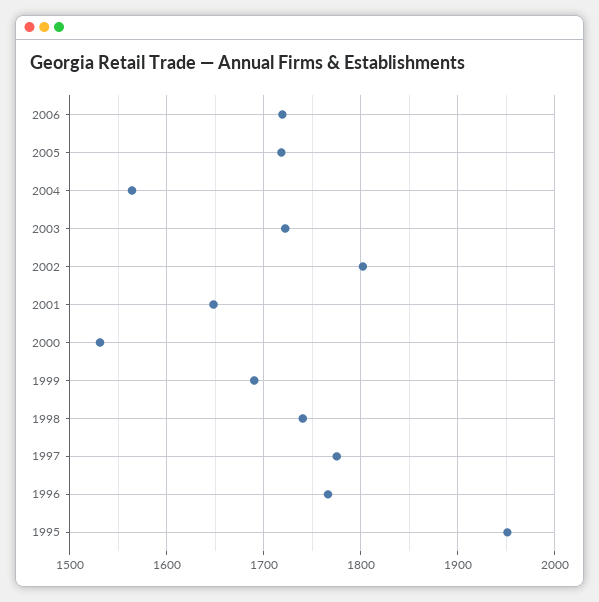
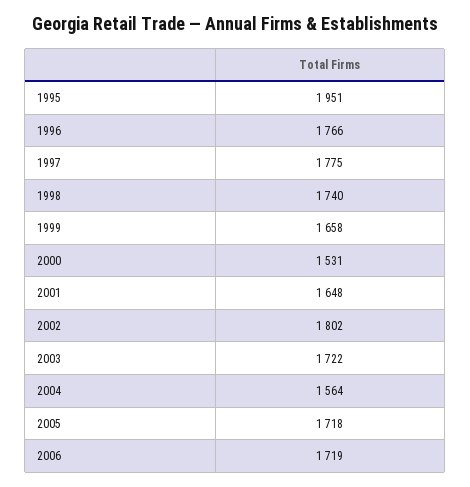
1999: 1690 -> 1658

